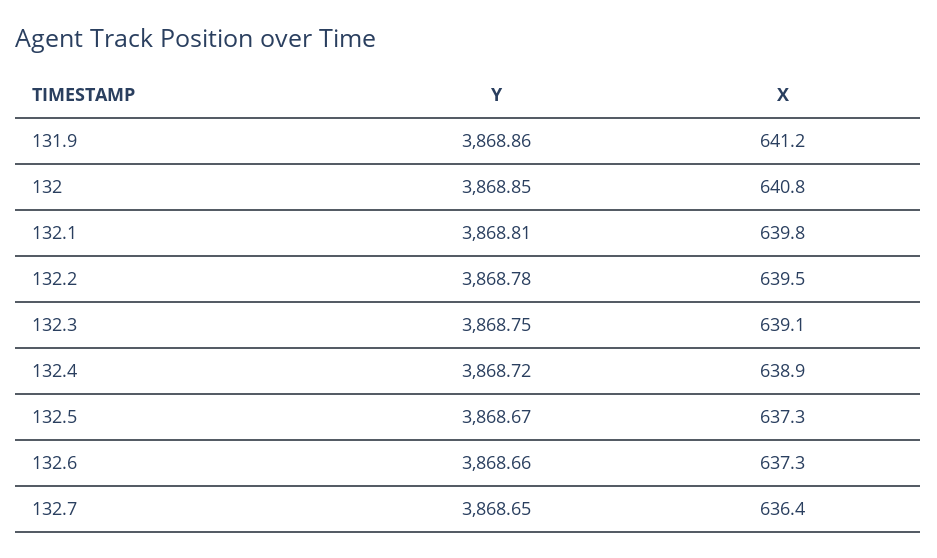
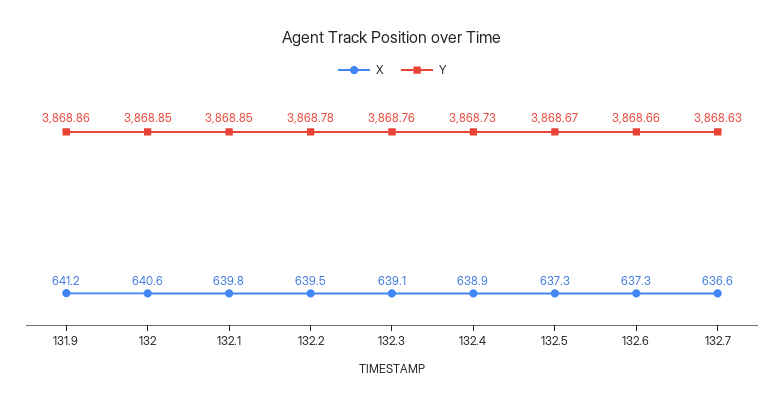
X, 132: 640.8 -> 640.6
Y, 132.1: 3868.81 -> 3868.85
Y, 132.3: 3868.75 -> 3868.76
Y, 132.4: 3868.72 -> 3868.73
Y, 132.7: 3868.65 -> 3868.63
X, 132.7: 636.4 -> 636.6

